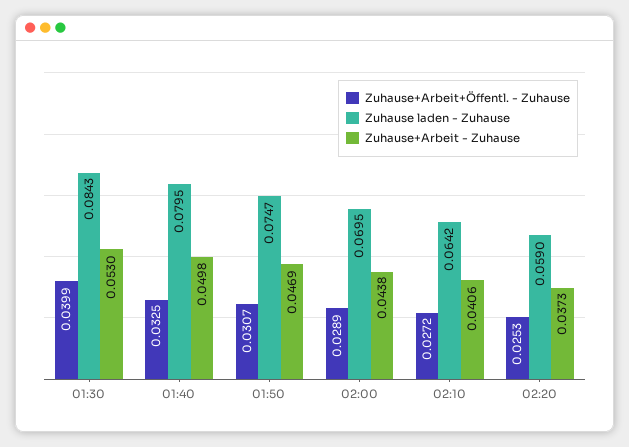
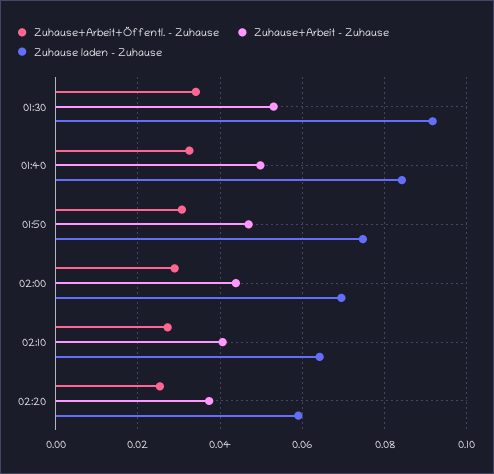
Zuhause+Arbeit+Öffentl. - Zuhause, 01:30: 0.0399 -> 0.034
Zuhause laden - Zuhause, 01:30: 0.0843 -> 0.092
Zuhause laden - Zuhause, 01:40: 0.0795 -> 0.084

